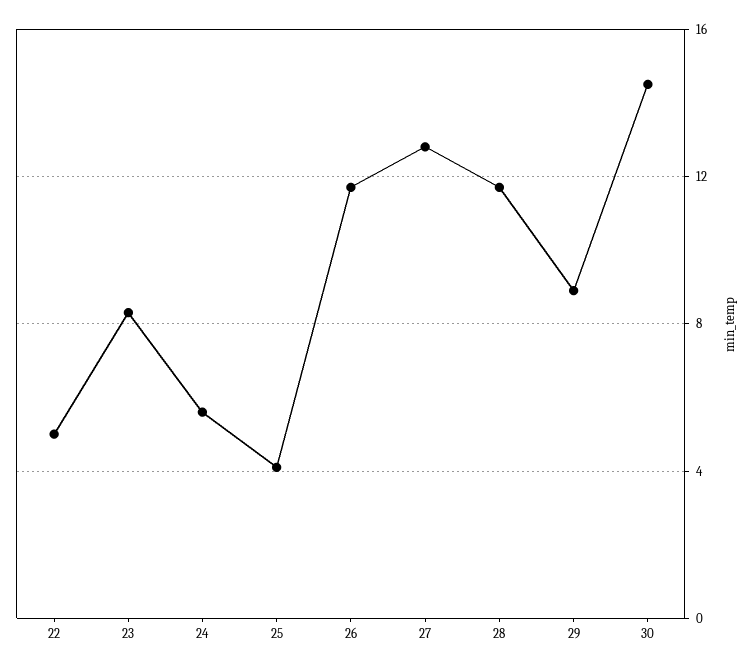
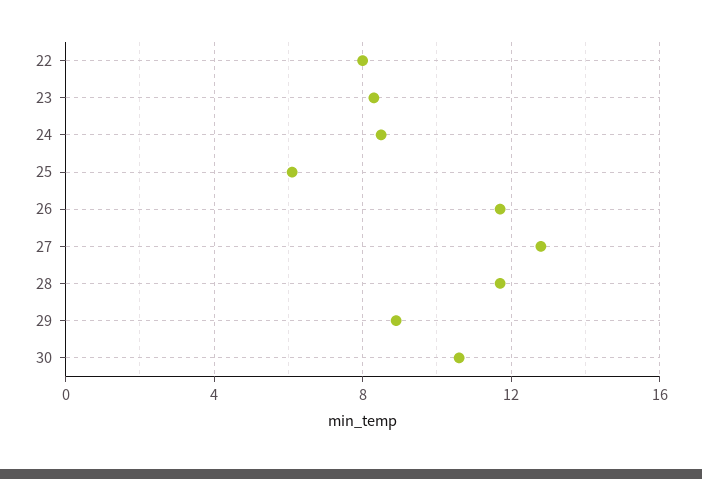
22: 5 -> 8
24: 5.5 -> 8.5
25: 4 -> 6
30: 14.5 -> 10.5

